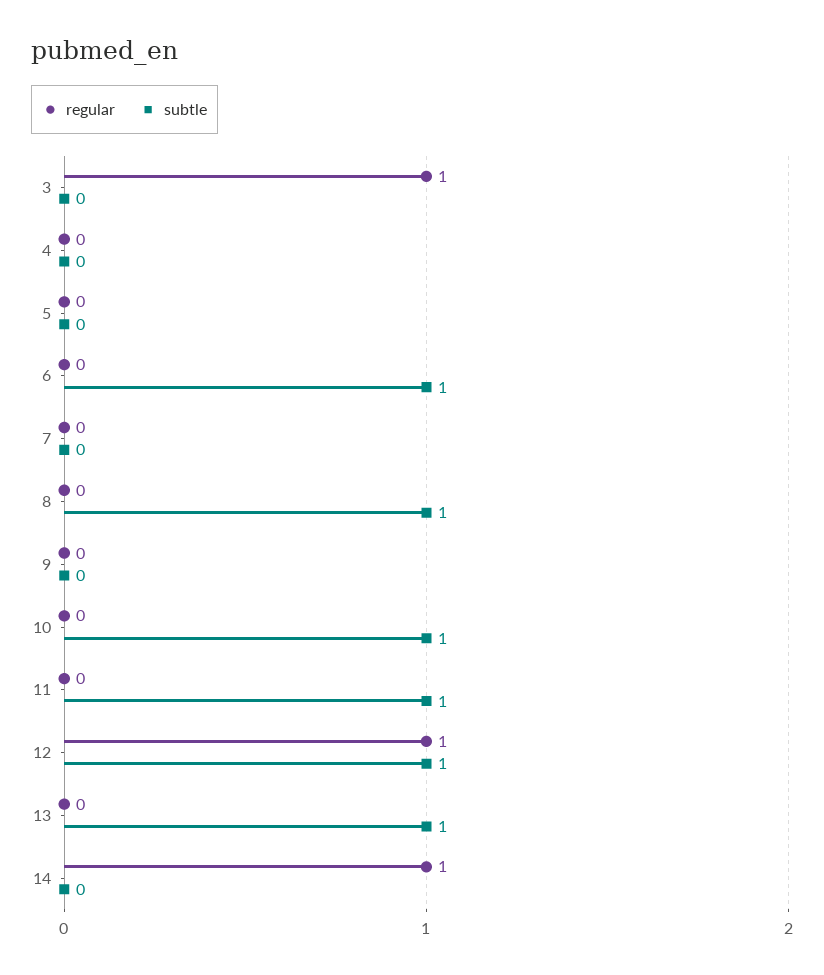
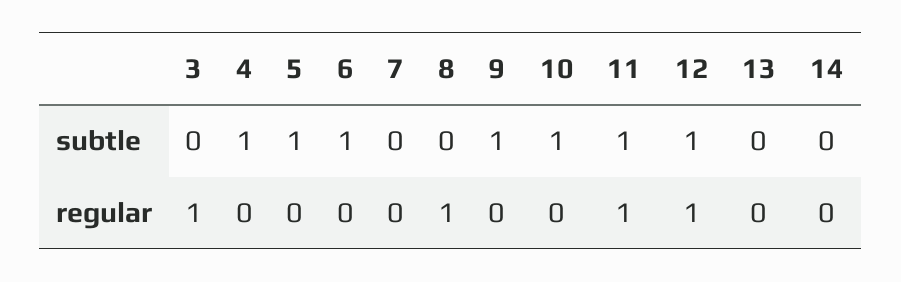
subtle, 4: 0 -> 1
subtle, 5: 0 -> 1
regular, 8: 0 -> 1
subtle, 8: 1 -> 0
subtle, 9: 0 -> 1
regular, 11: 0 -> 1
subtle, 13: 1 -> 0
regular, 14: 1 -> 0

